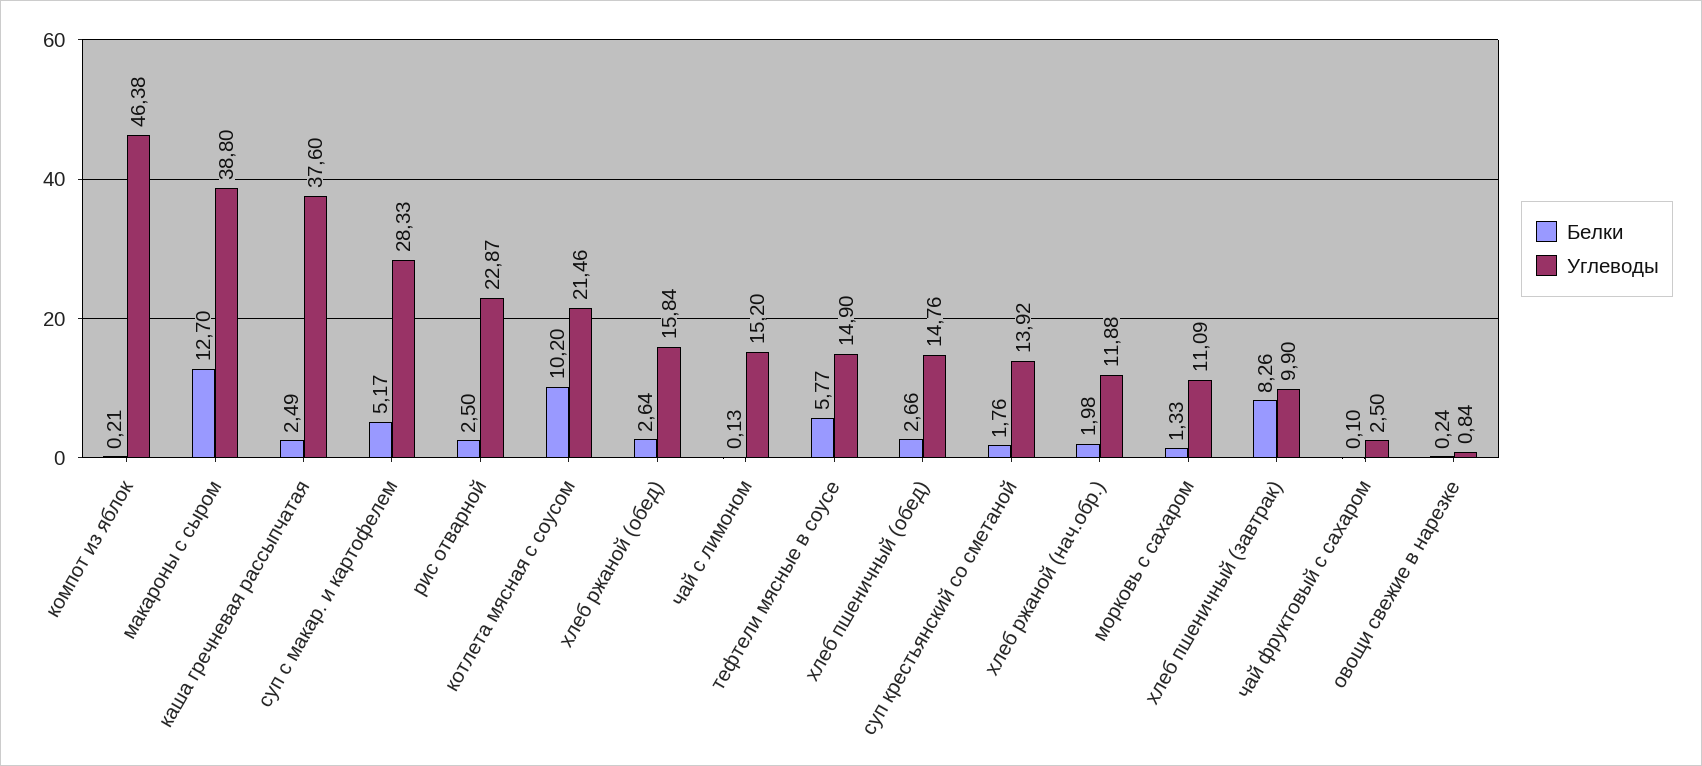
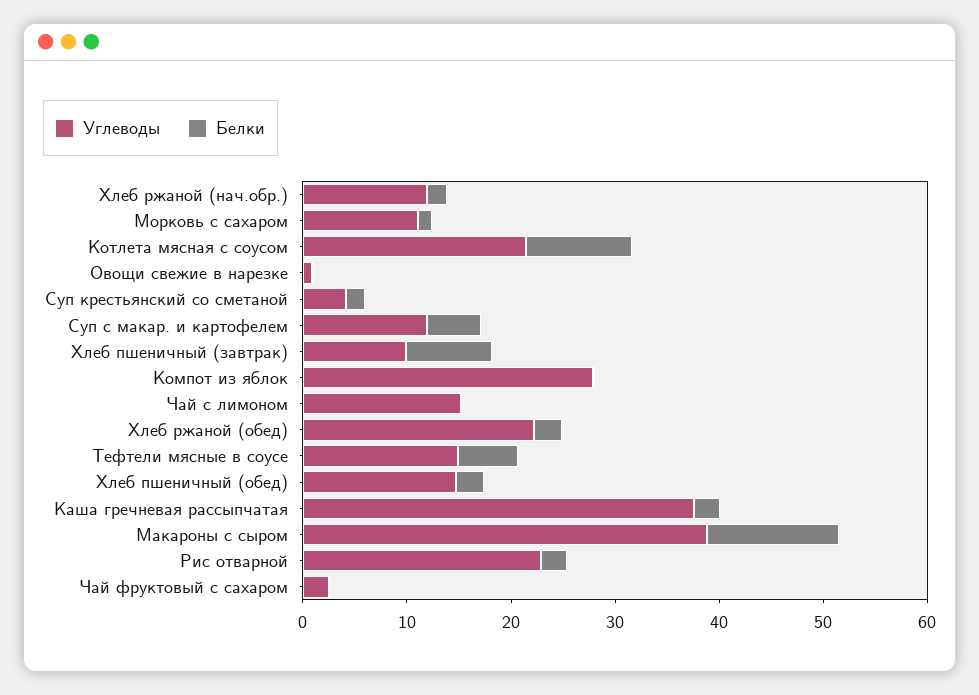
Углеводы, компот из яблок: 46.38 -> 28
Углеводы, суп с макар. и картофелем: 28.33 -> 12
Углеводы, хлеб ржаной (обед): 15.84 -> 22
Углеводы, суп крестьянский со сметаной: 13.92 -> 4

